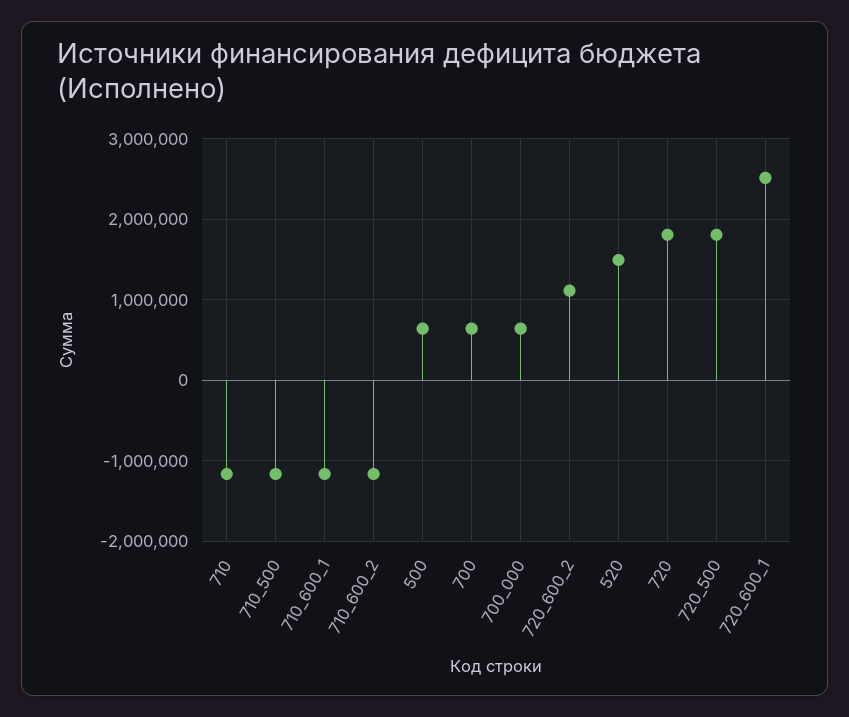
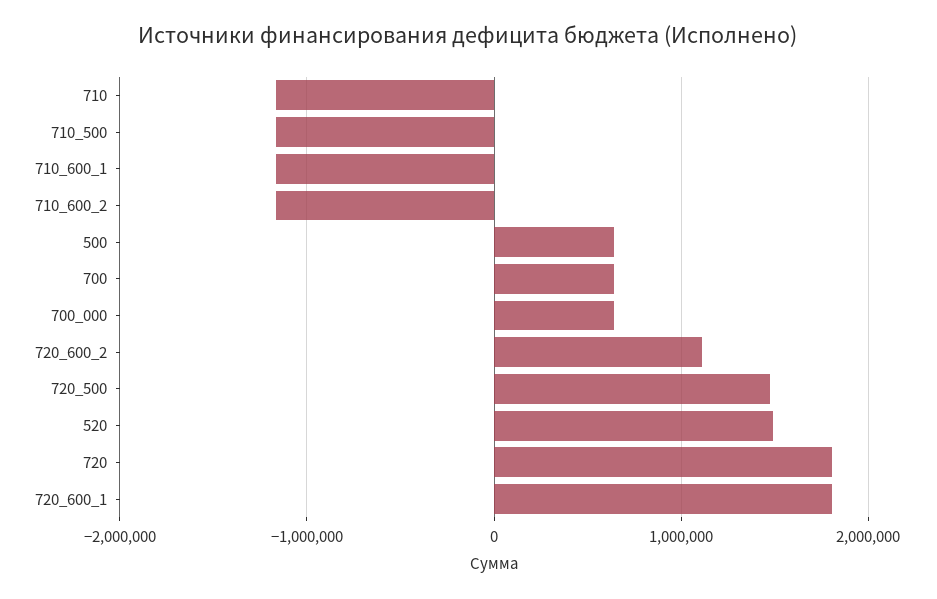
720_500: 1800000 -> 1500000
720_600_1: 2500000 -> 1800000

